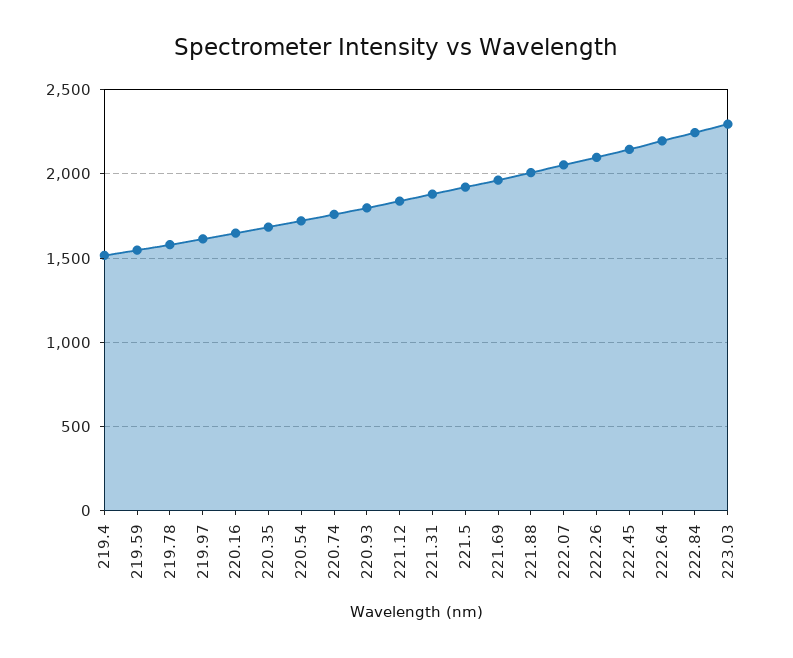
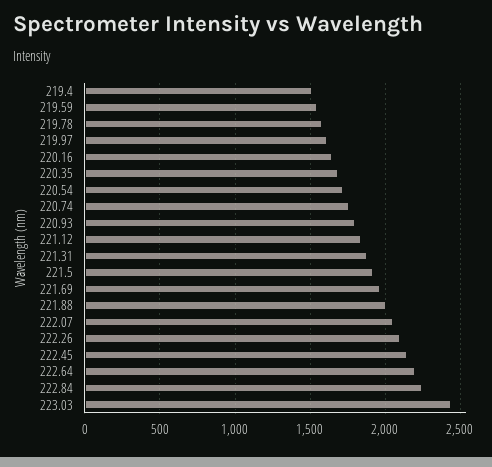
223.03: 2300 -> 2450

